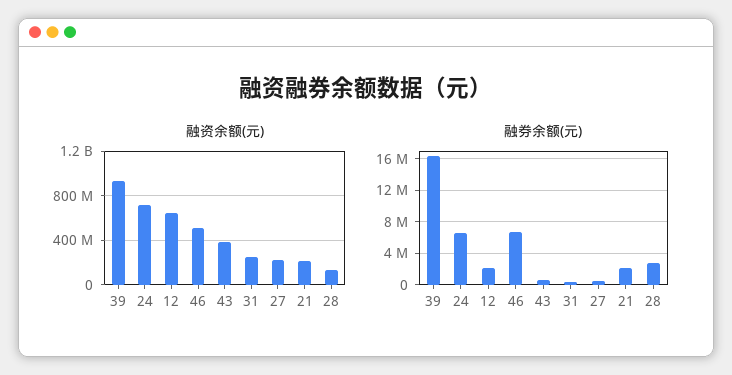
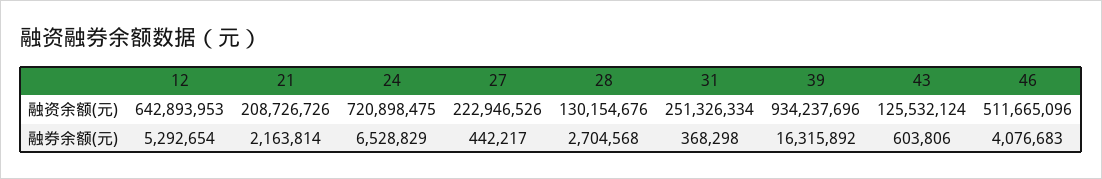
融资余额(元), 43: 400000000 -> 125532124
融券余额(元), 12: 2000000 -> 5292654
融券余额(元), 46: 7000000 -> 4076683

